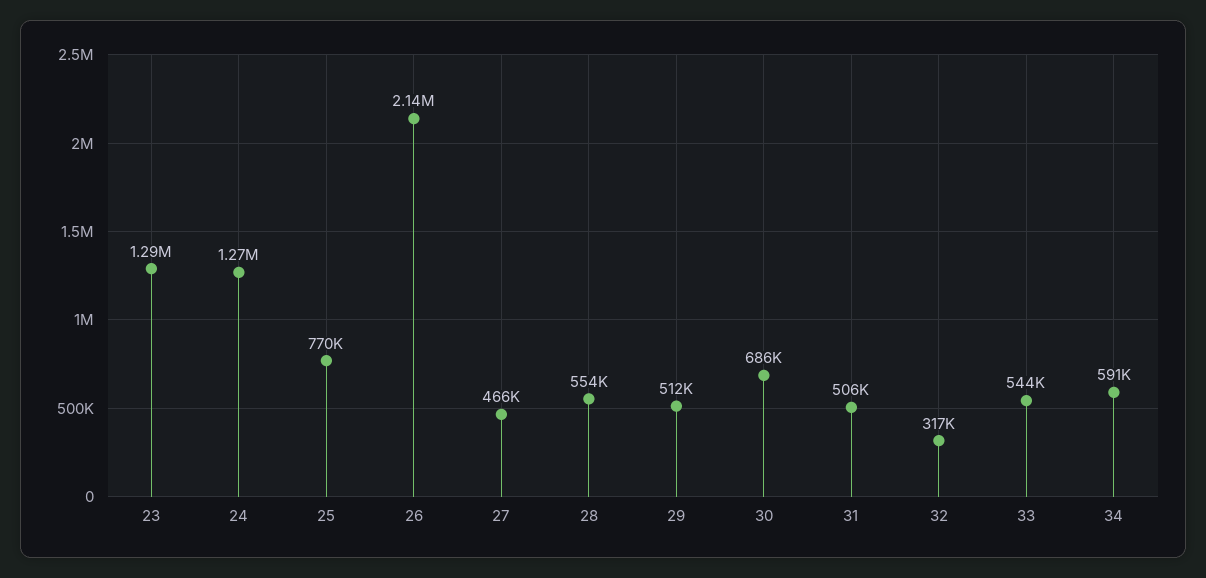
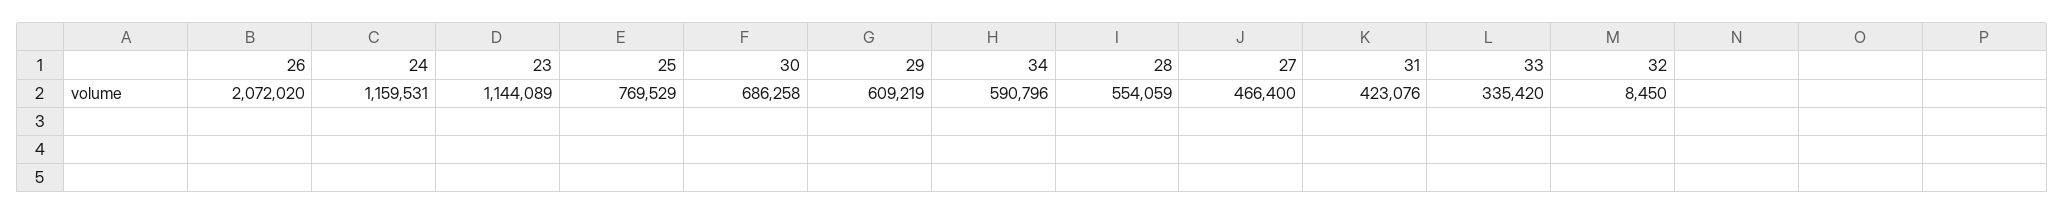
23: 1290000 -> 1144089
24: 1270000 -> 1159531
26: 2140000 -> 2072020
29: 512000 -> 609219
31: 506000 -> 423076
32: 317000 -> 8450
33: 544000 -> 335420

